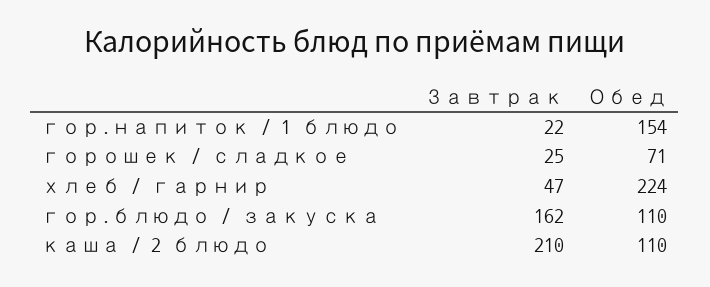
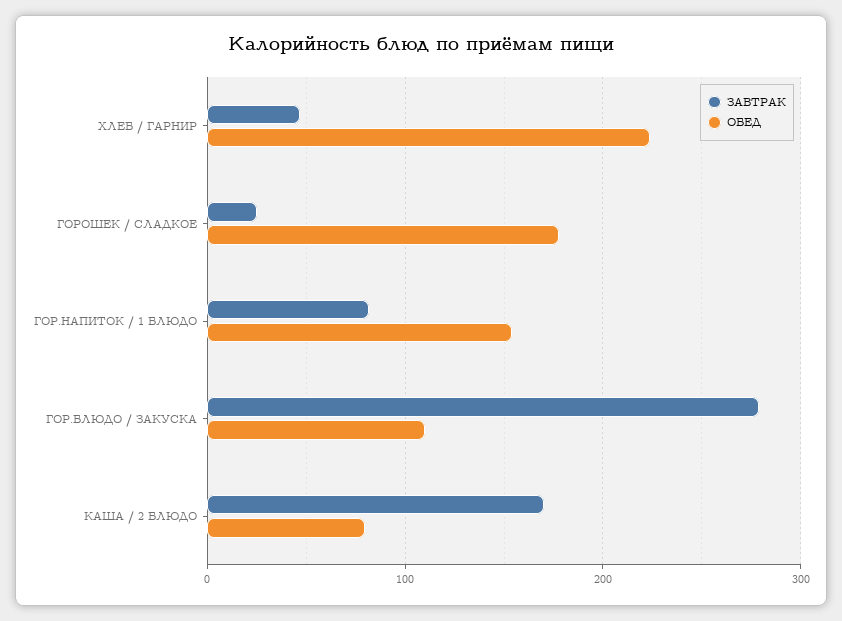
Завтрак, гор.напиток / 1 блюдо: 22 -> 80
Обед, горошек / сладкое: 71 -> 180
Завтрак, гор.блюдо / закуска: 162 -> 280
Завтрак, каша / 2 блюдо: 210 -> 170
Обед, каша / 2 блюдо: 110 -> 80

